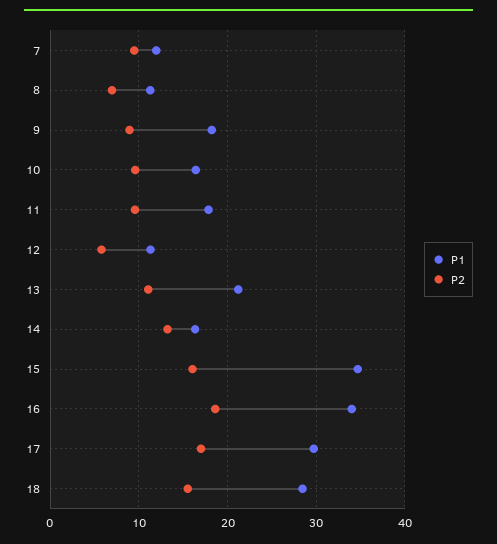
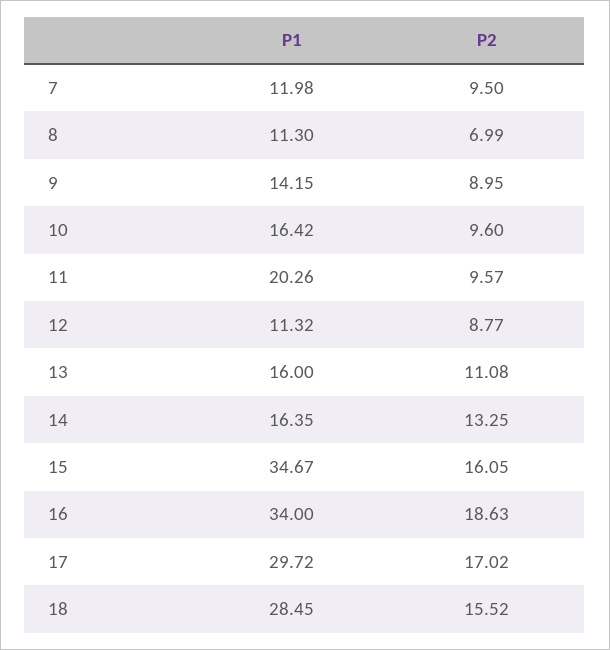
P1, 9: 18 -> 14.15
P1, 11: 18 -> 20.26
P2, 12: 6 -> 8.77
P1, 13: 21 -> 16

